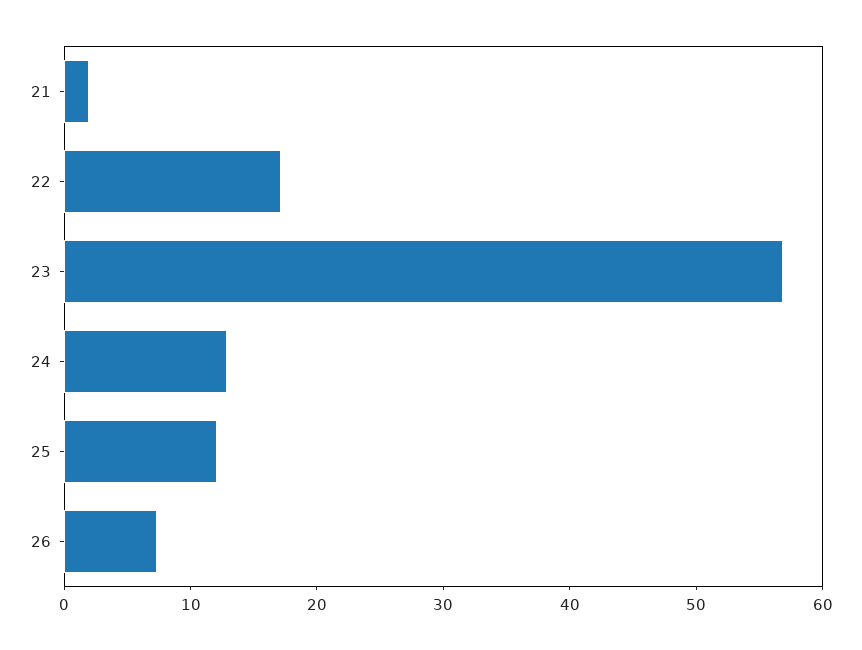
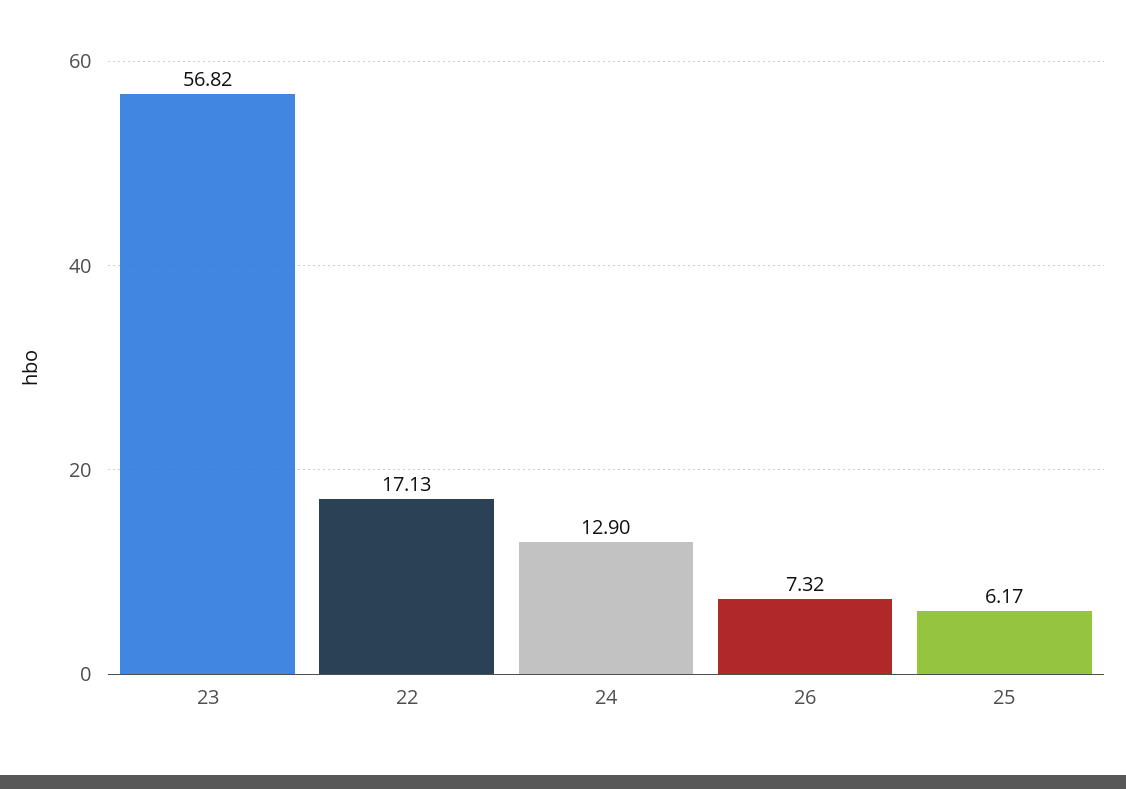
21: 2 -> none
25: 12 -> 6.17

